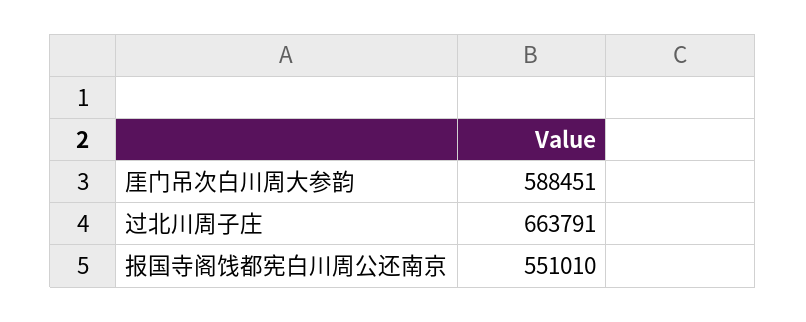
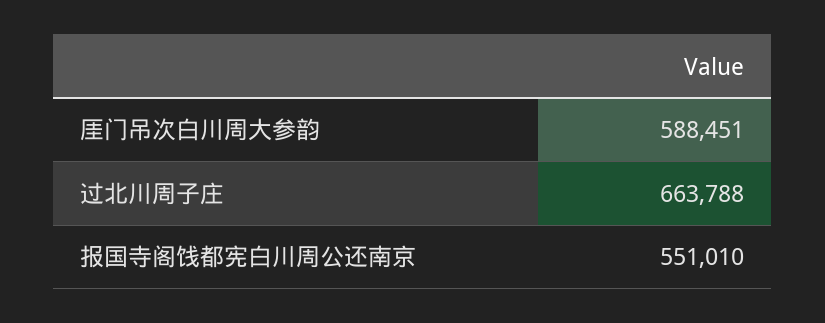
过北川周子庄: 663791 -> 663788

